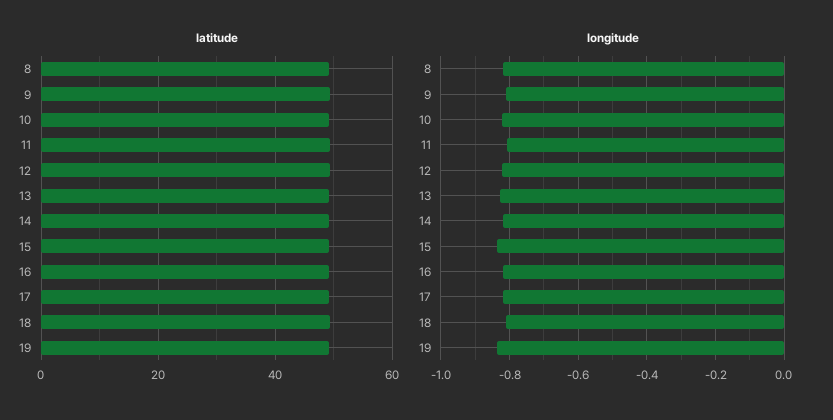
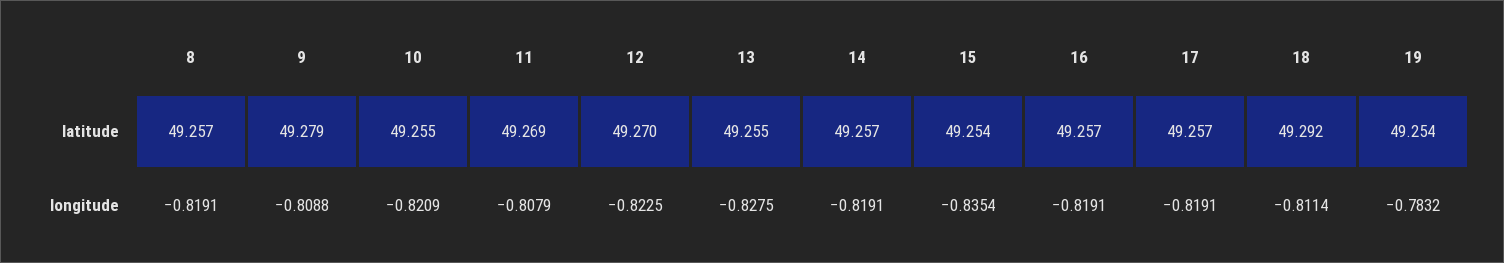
longitude, 19: -0.84 -> -0.7832

